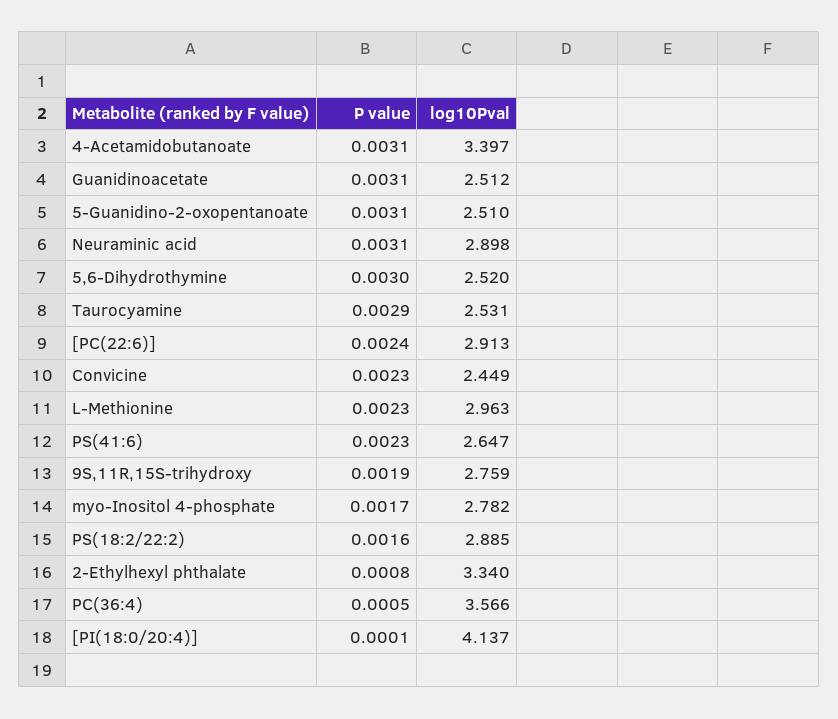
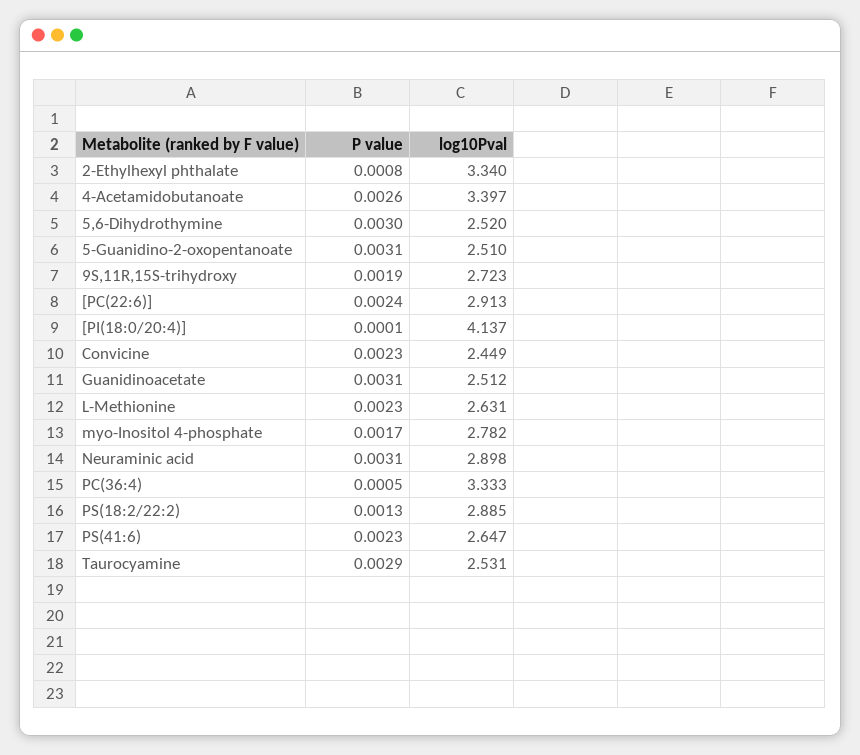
P value, 4-Acetamidobutanoate: 0.0031 -> 0.0026
log10Pval, L-Methionine: 2.963 -> 2.631
log10Pval, 9S,11R,15S-trihydroxy: 2.759 -> 2.723
P value, PS(18:2/22:2): 0.0016 -> 0.0013
log10Pval, PC(36:4): 3.566 -> 3.333

